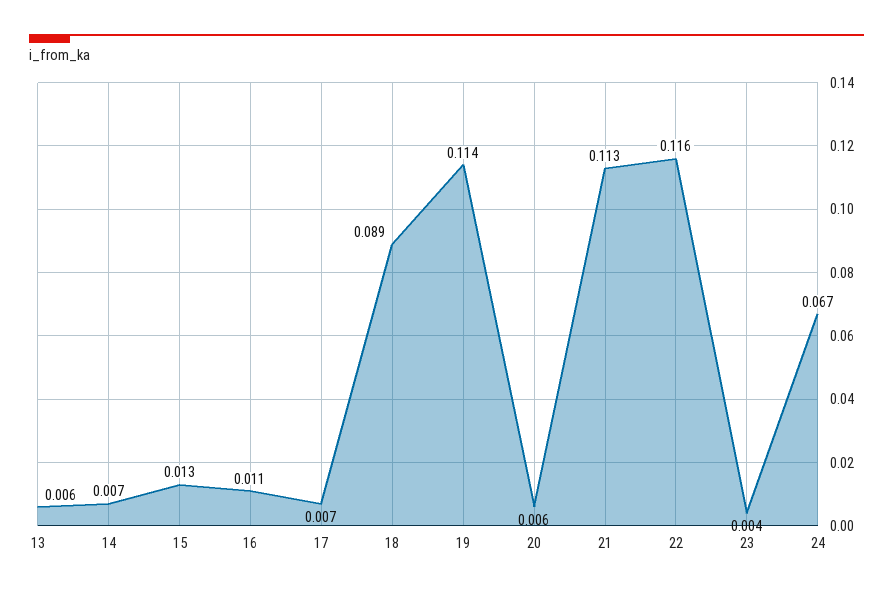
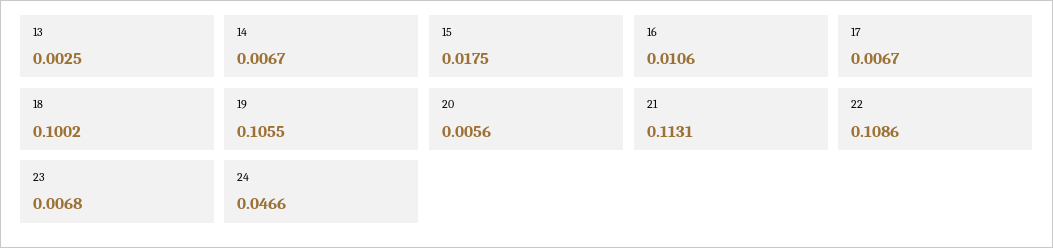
13: 0.006 -> 0.0025
15: 0.013 -> 0.0175
18: 0.089 -> 0.1002
19: 0.114 -> 0.1055
22: 0.116 -> 0.1086
23: 0.004 -> 0.0068
24: 0.067 -> 0.0466

